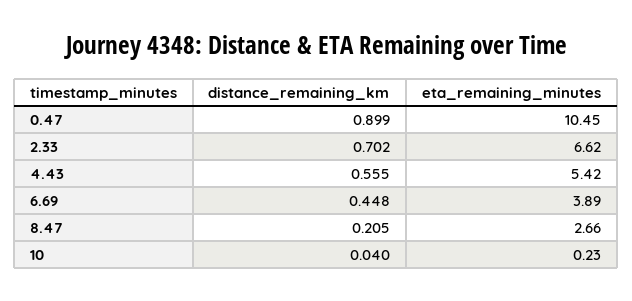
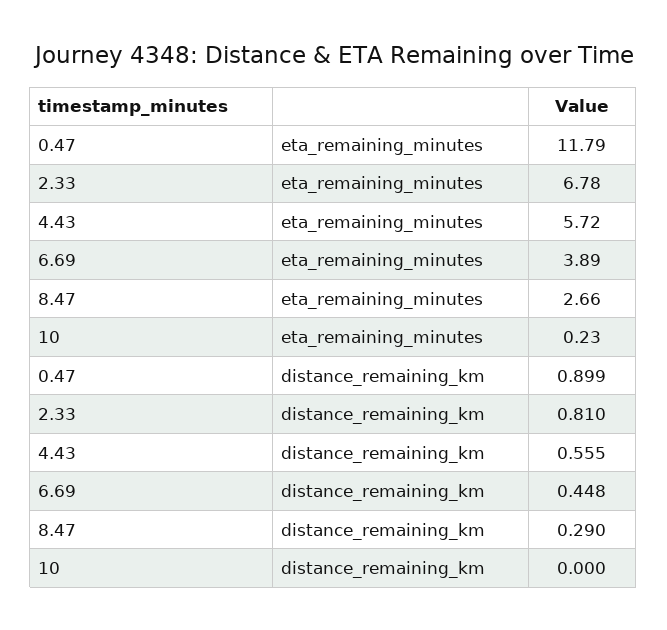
eta_remaining_minutes, 0.47: 10.45 -> 11.79
distance_remaining_km, 2.33: 0.702 -> 0.81
eta_remaining_minutes, 2.33: 6.62 -> 6.78
eta_remaining_minutes, 4.43: 5.42 -> 5.72
distance_remaining_km, 8.47: 0.205 -> 0.29
distance_remaining_km, 10: 0.04 -> 0

